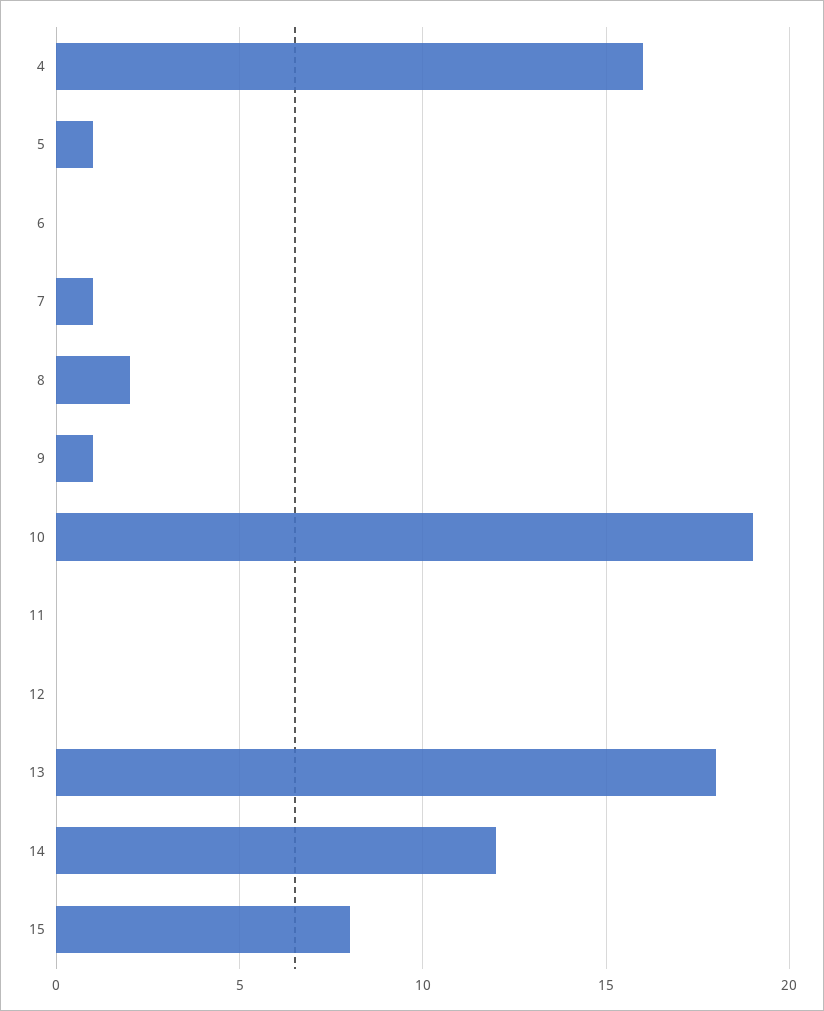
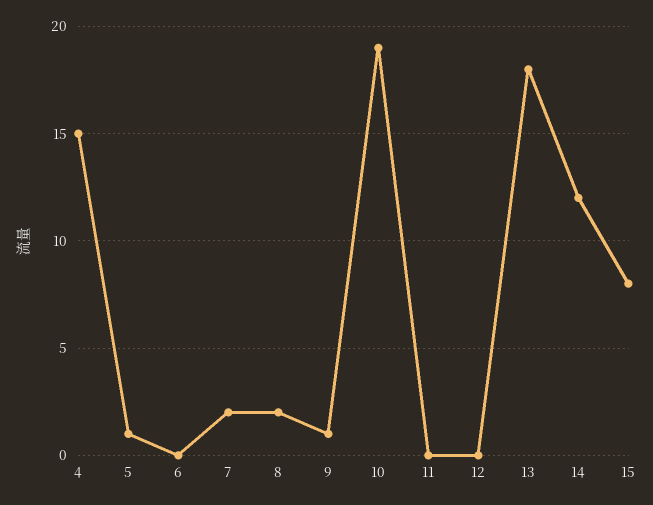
4: 16 -> 15
7: 1 -> 2

